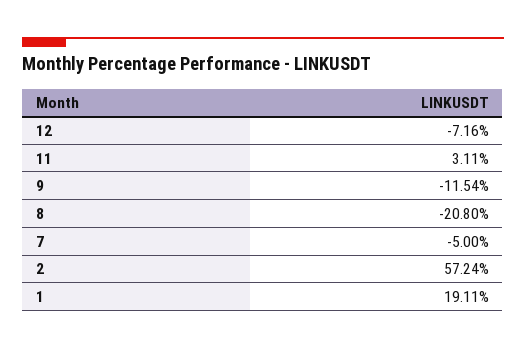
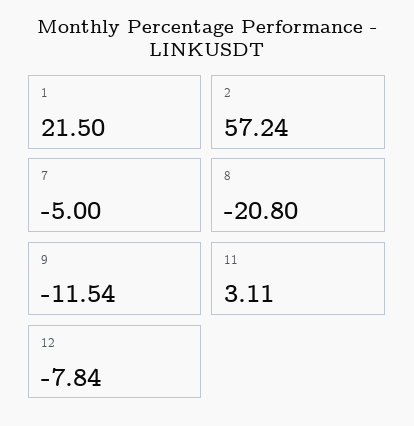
12: -7.16 -> -7.84
1: 19.11 -> 21.5

